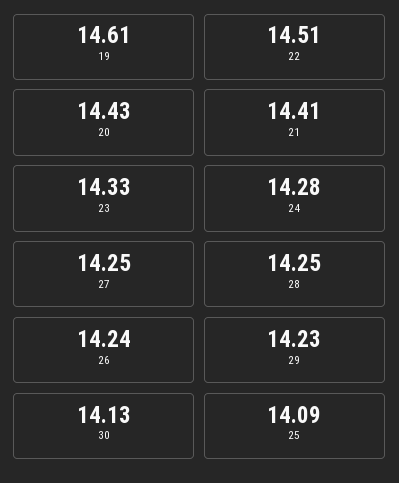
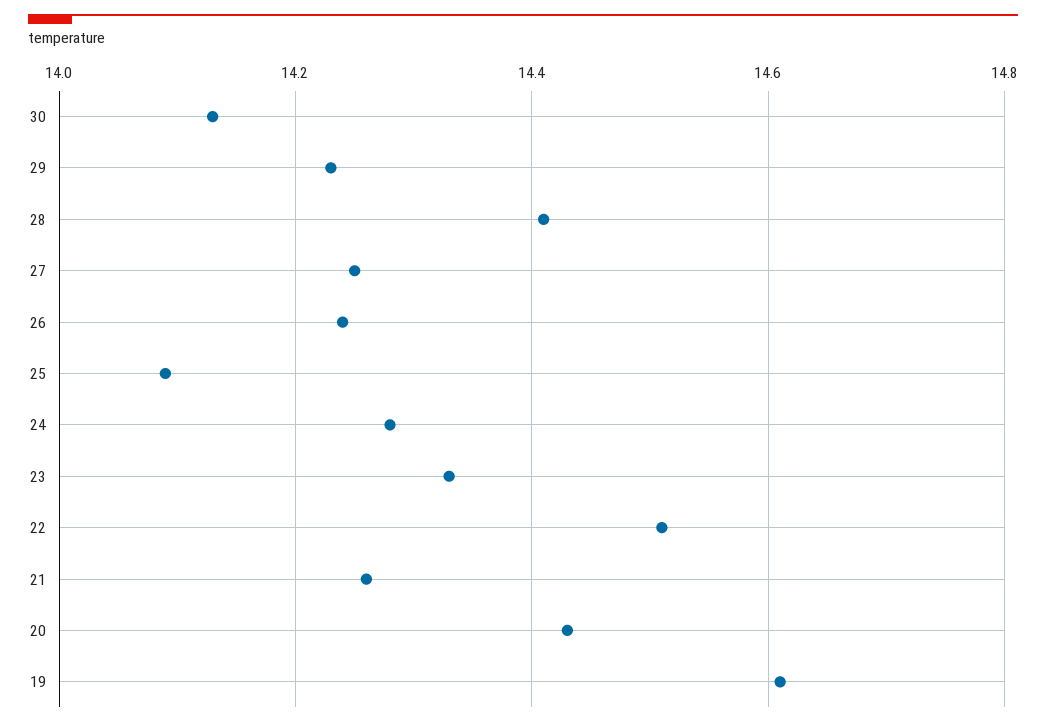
21: 14.41 -> 14.25
28: 14.25 -> 14.4

